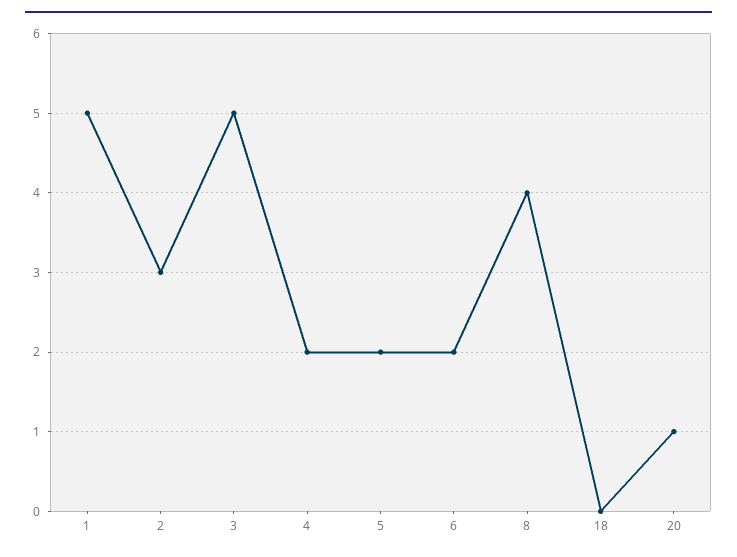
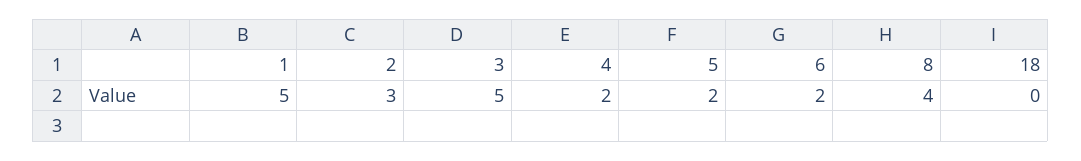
20: 1 -> none

